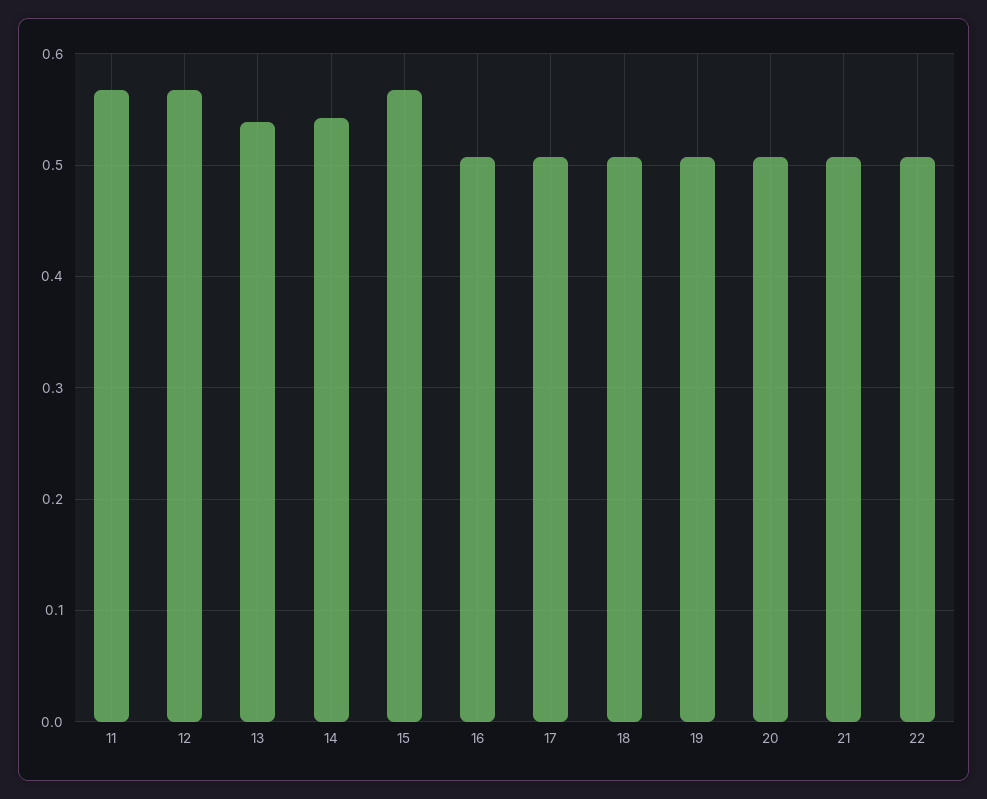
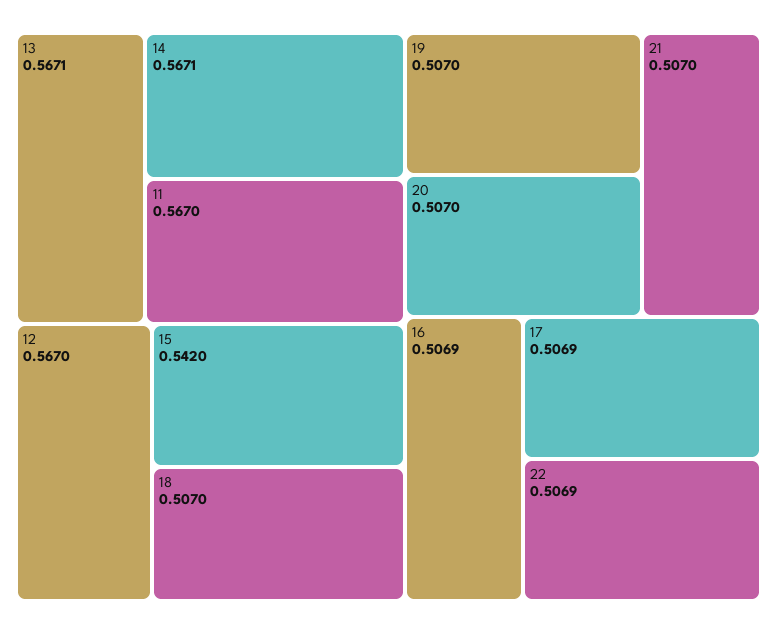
13: 0.54 -> 0.5671
14: 0.54 -> 0.5671
15: 0.57 -> 0.542

